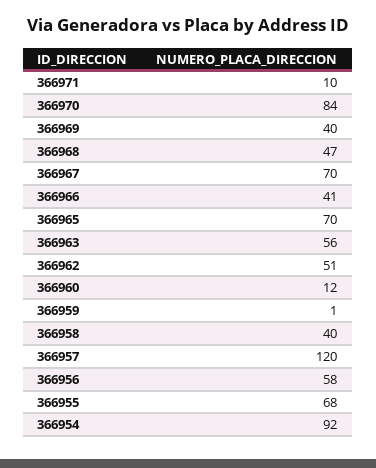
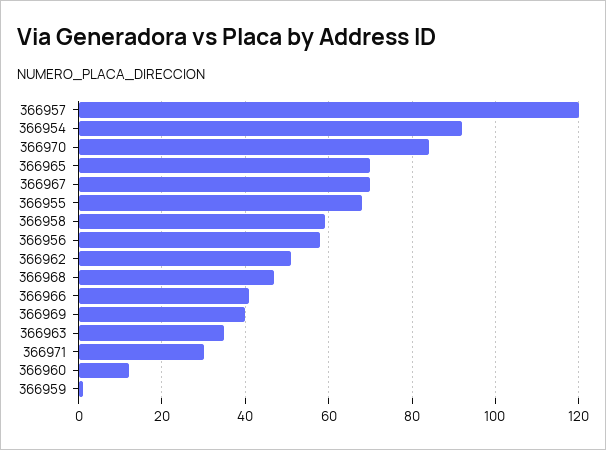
366971: 10 -> 30
366963: 56 -> 35
366958: 40 -> 60

